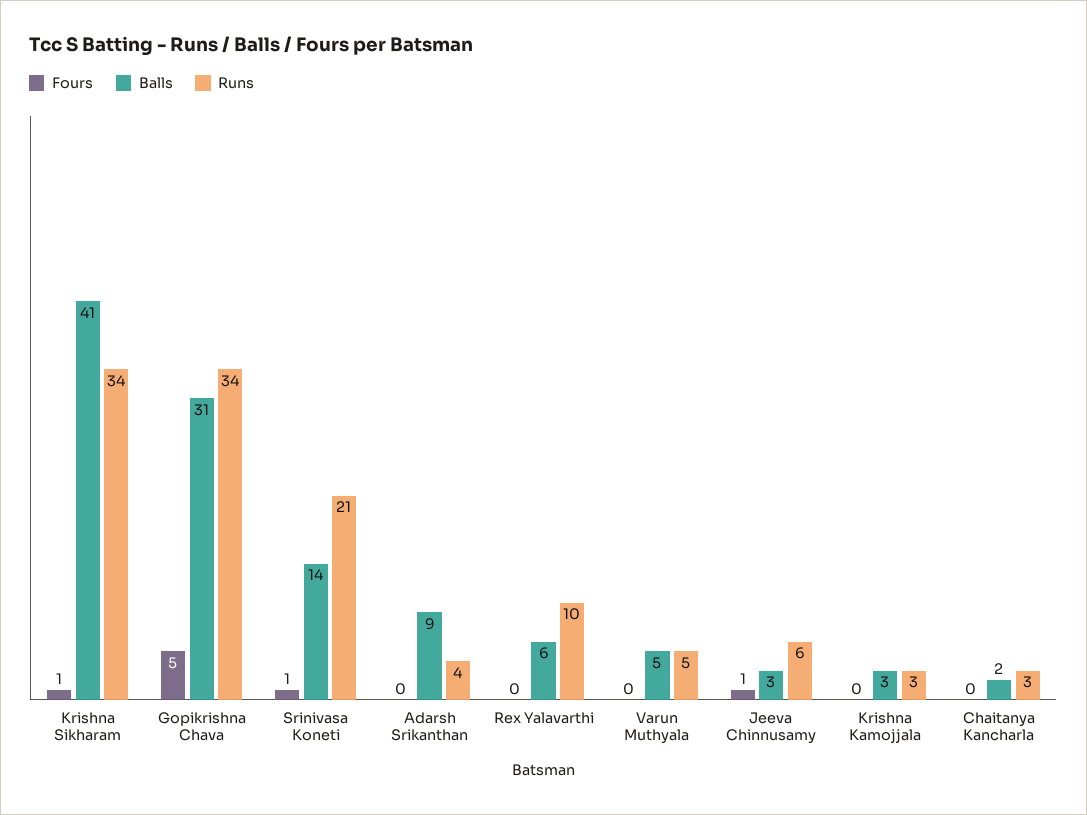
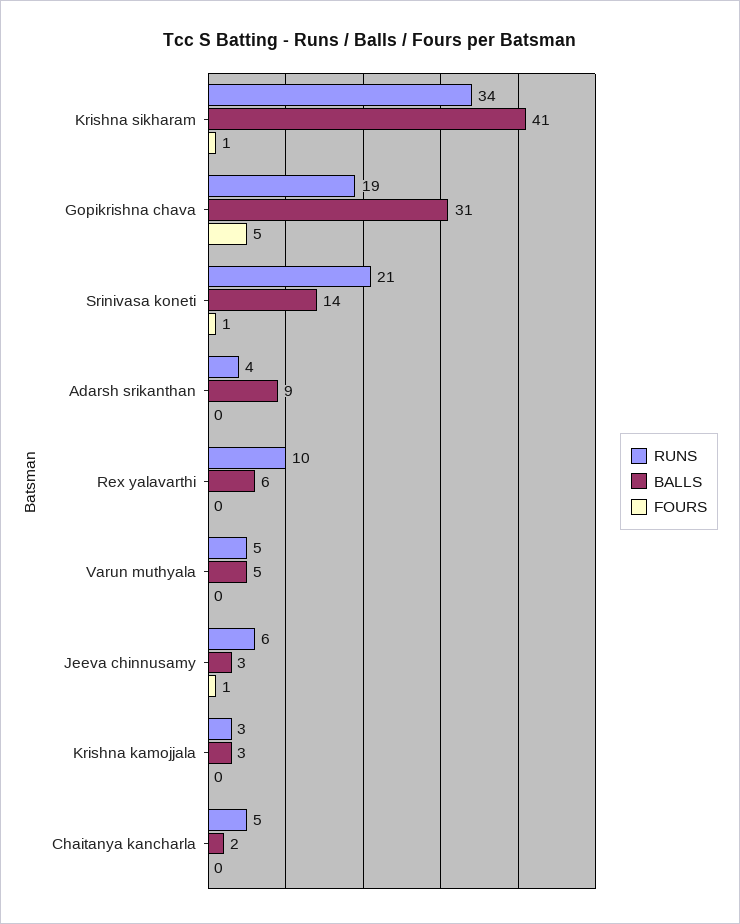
Runs, Gopikrishna Chava: 34 -> 19
Runs, Chaitanya Kancharla: 3 -> 5

